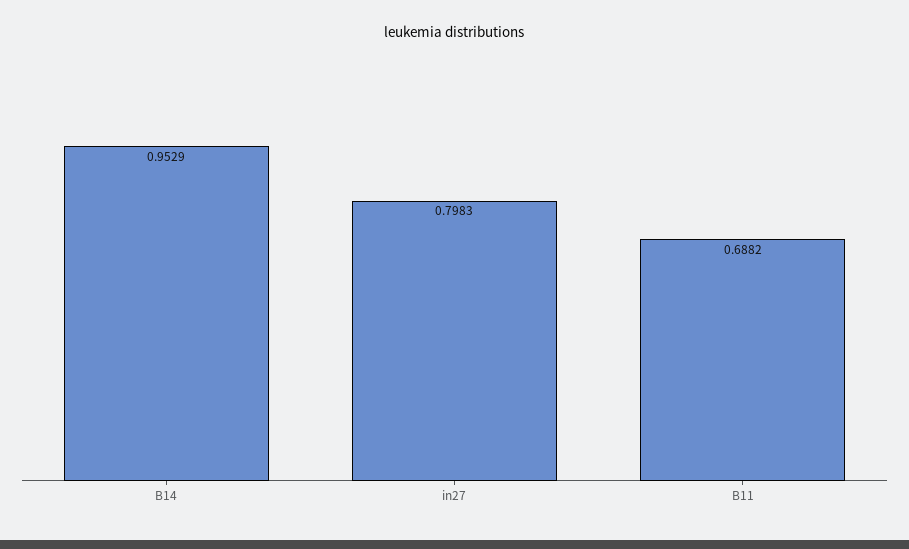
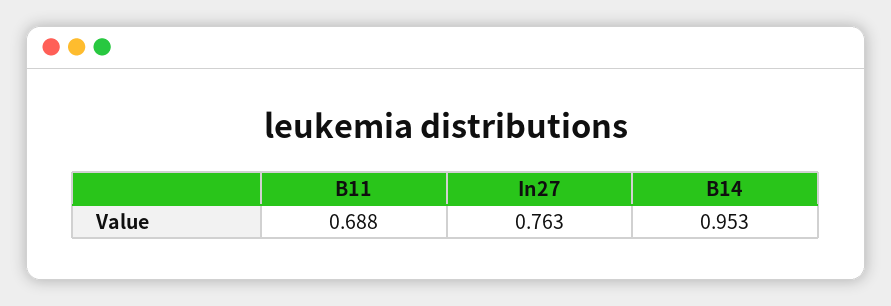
in27: 0.7983 -> 0.763

